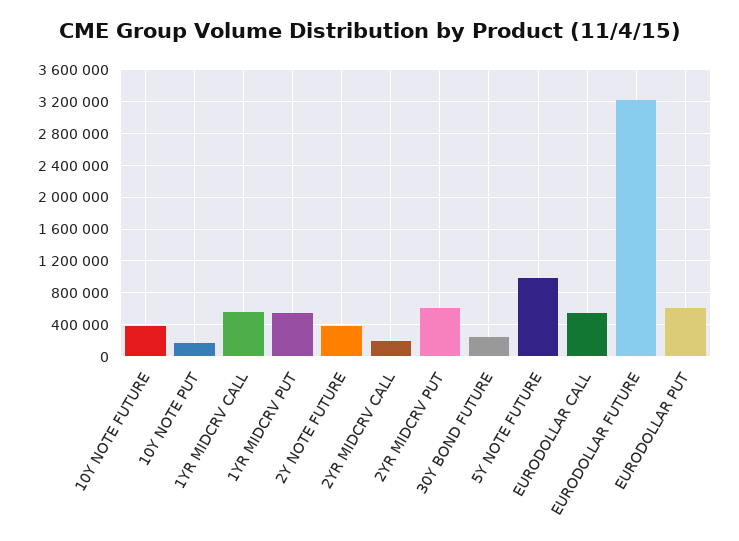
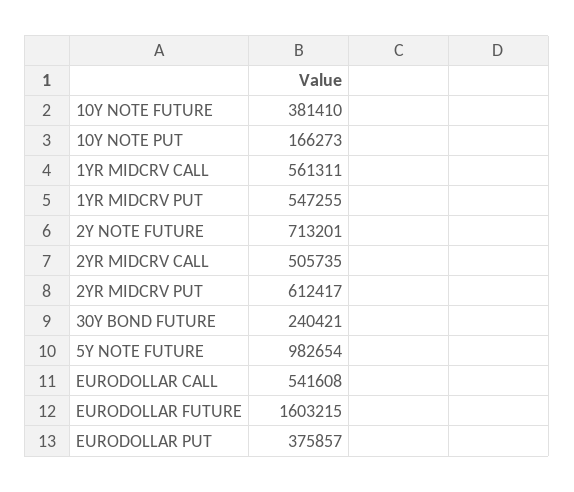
2Y NOTE FUTURE: 400000 -> 713201
2YR MIDCRV CALL: 200000 -> 505735
EURODOLLAR FUTURE: 3200000 -> 1603215
EURODOLLAR PUT: 600000 -> 375857

